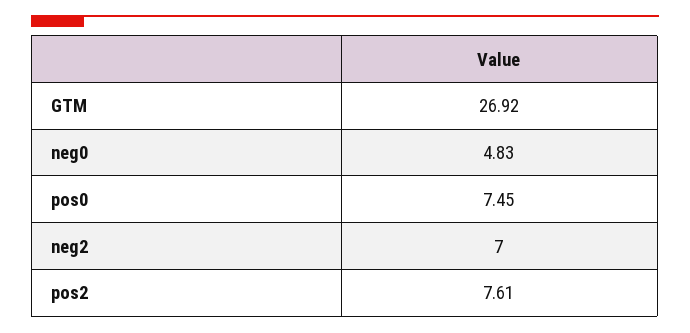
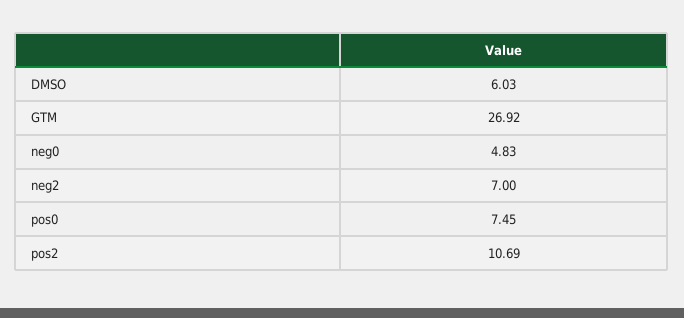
pos2: 7.61 -> 10.69
DMSO: none -> 6.03

